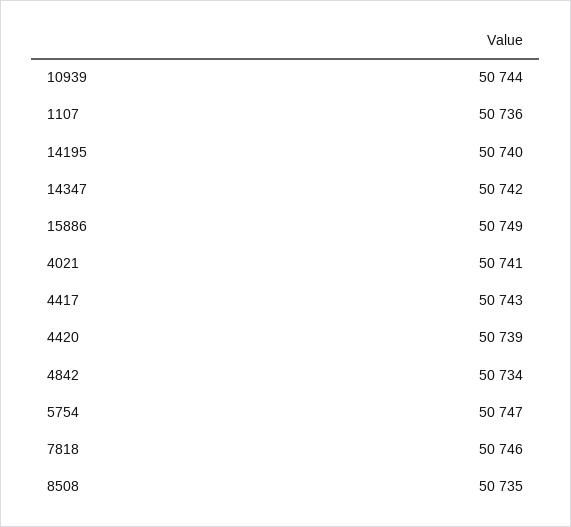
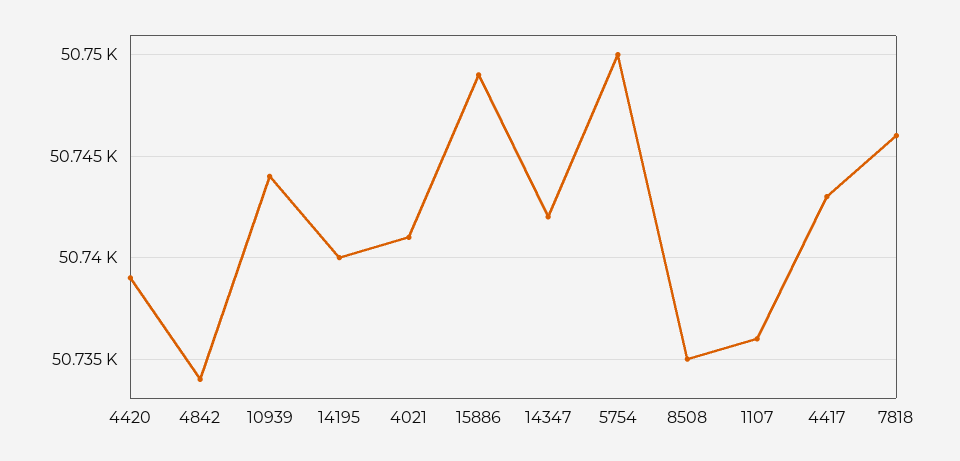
5754: 50747 -> 50750

